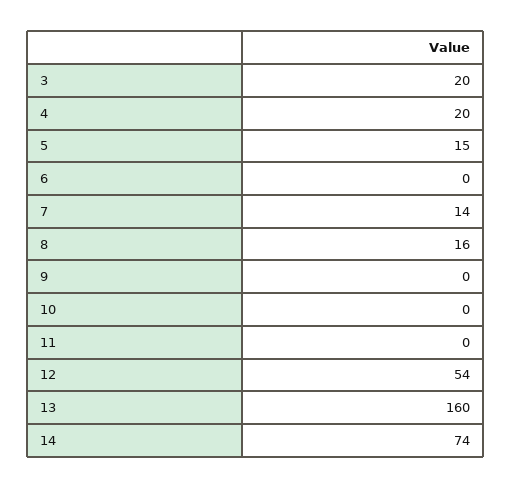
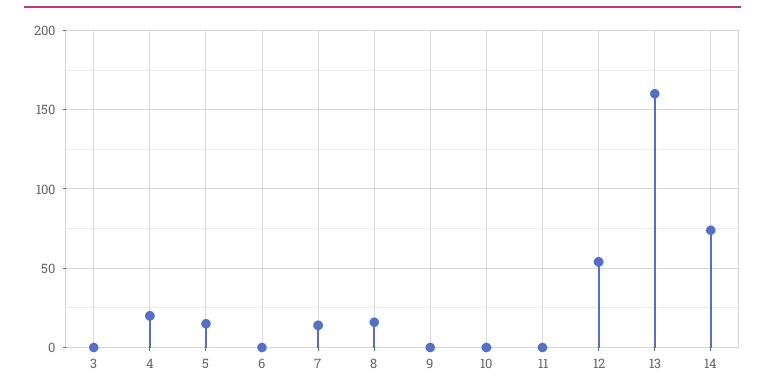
3: 20 -> 0

